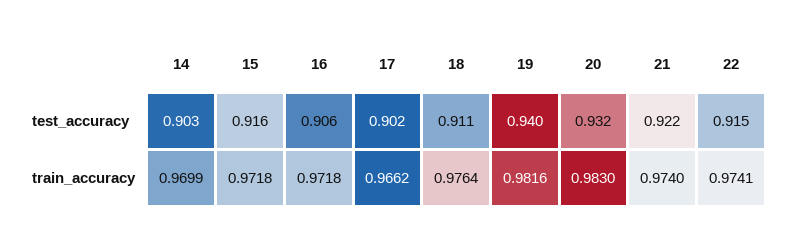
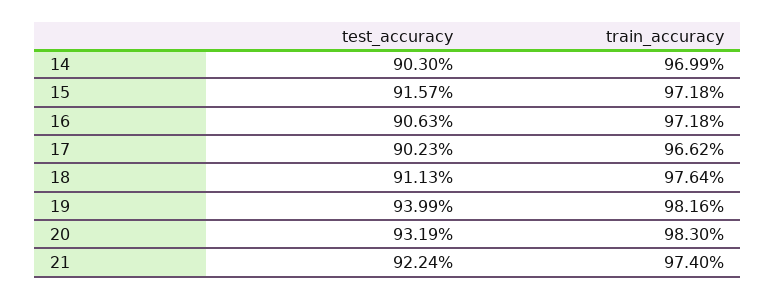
22, test_accuracy: 0.915 -> none
22, train_accuracy: 0.9741 -> none

